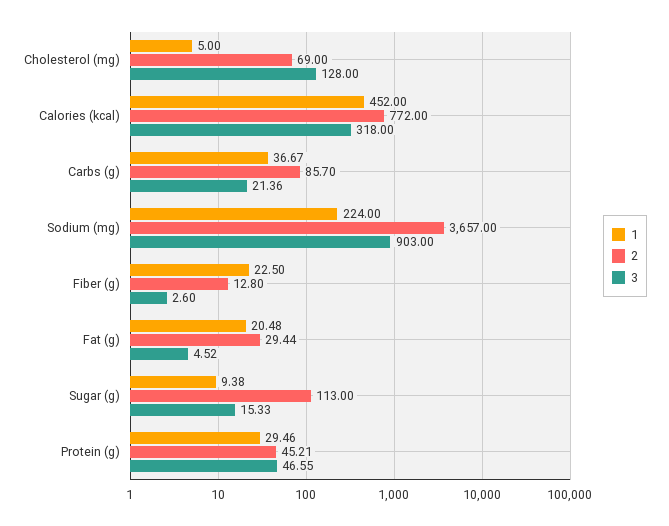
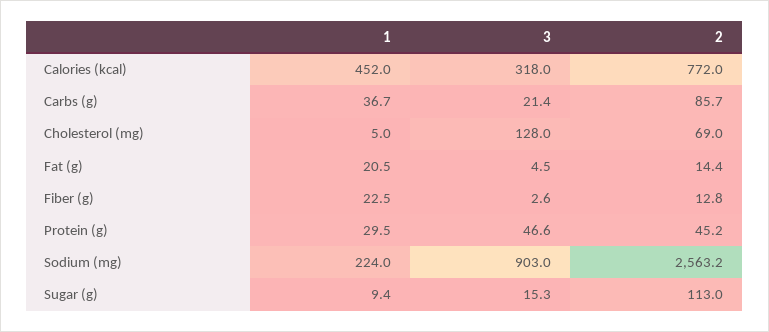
2, Sodium (mg): 3657 -> 2563.2
2, Fat (g): 29.44 -> 14.4

